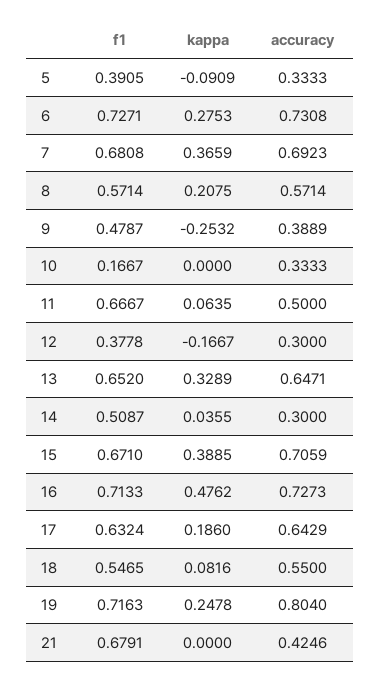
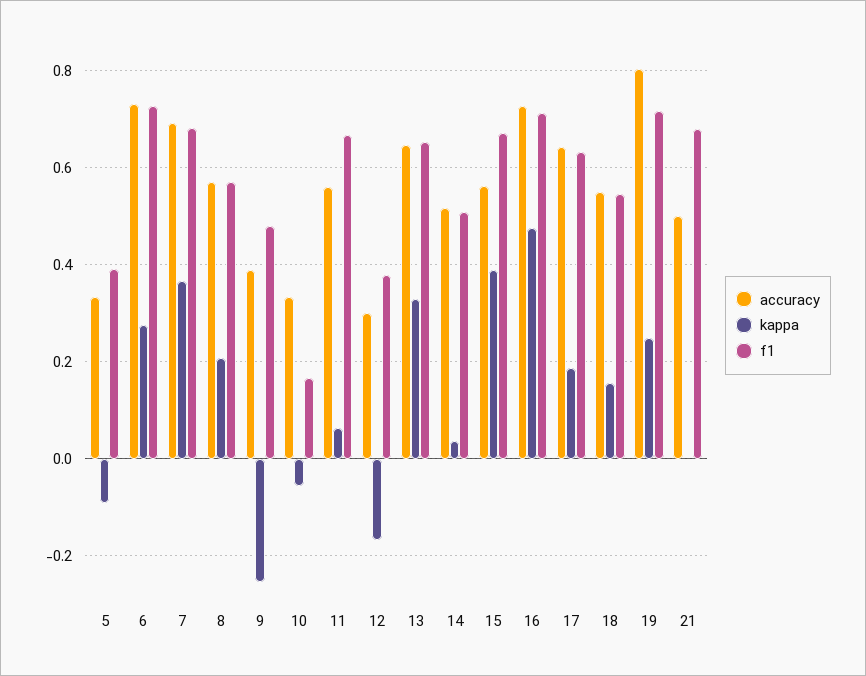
kappa, 10: 0 -> -0.06
accuracy, 11: 0.5 -> 0.56
accuracy, 14: 0.3 -> 0.52
accuracy, 15: 0.7059 -> 0.56
kappa, 18: 0.0816 -> 0.16
accuracy, 21: 0.4246 -> 0.5

